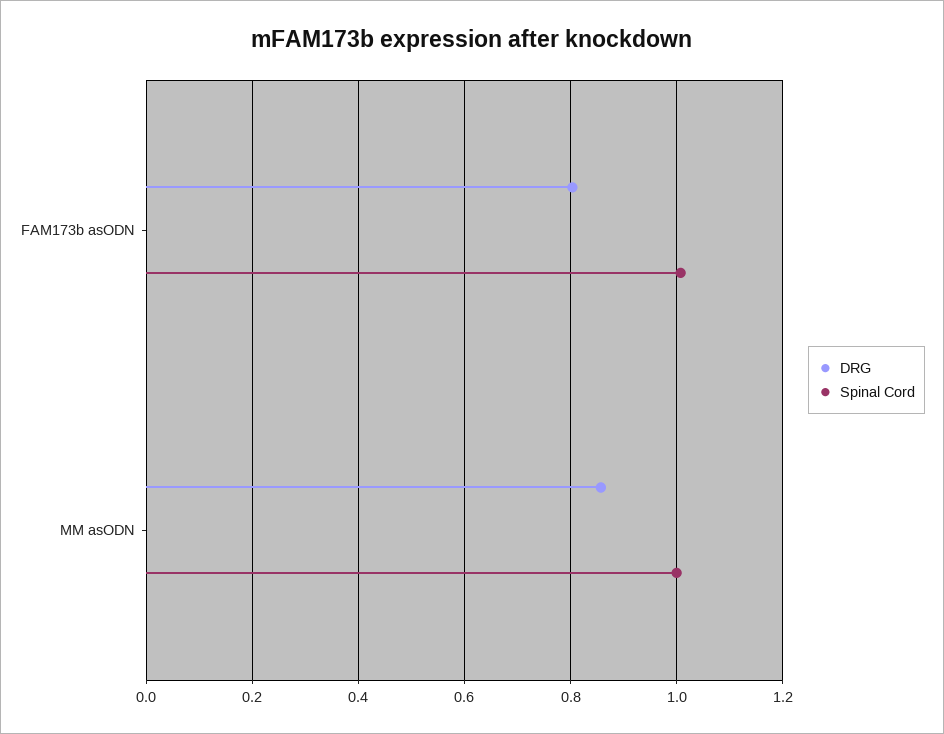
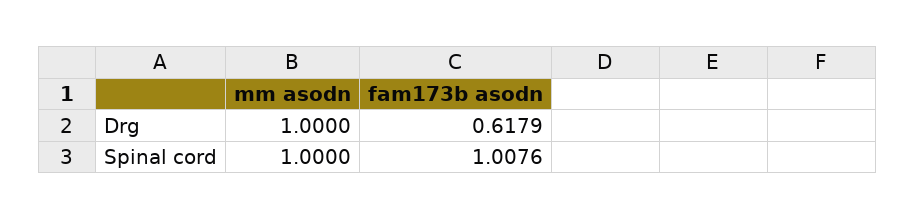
DRG, FAM173b asODN: 0.8 -> 0.6179
DRG, MM asODN: 0.86 -> 1

